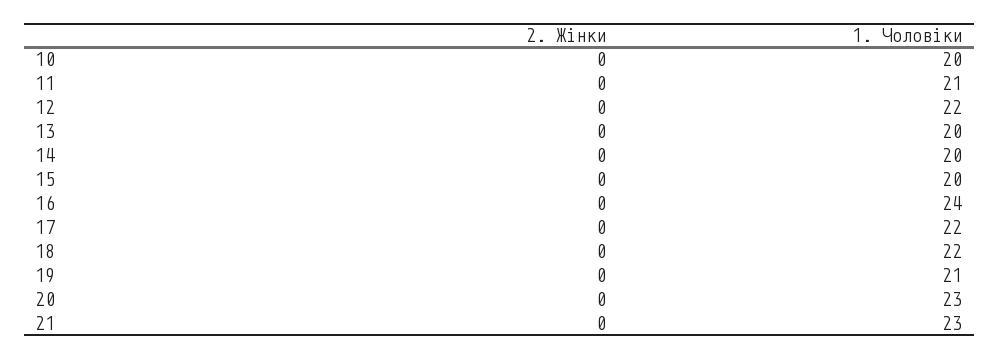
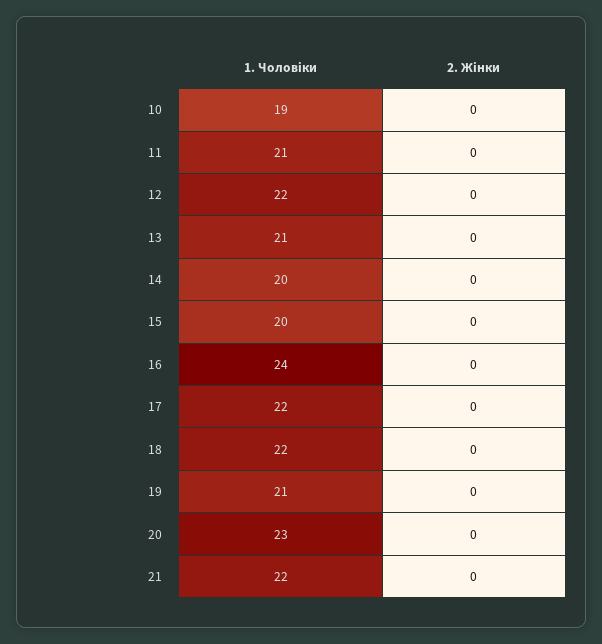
1. Чоловіки, 10: 20 -> 19
1. Чоловіки, 13: 20 -> 21
1. Чоловіки, 21: 23 -> 22

